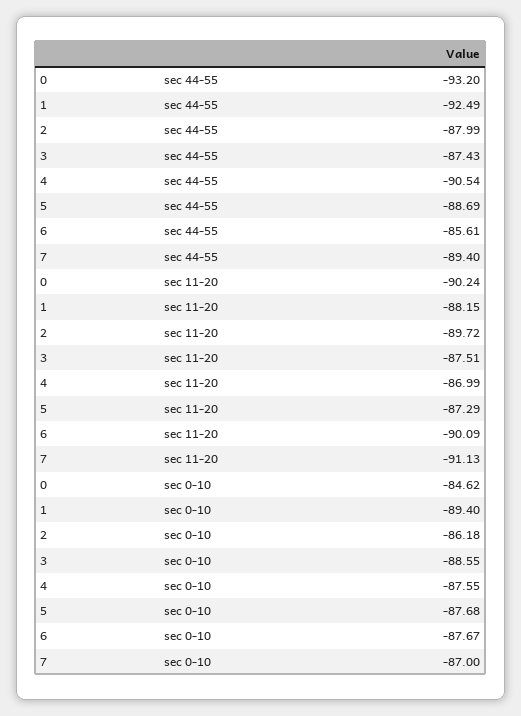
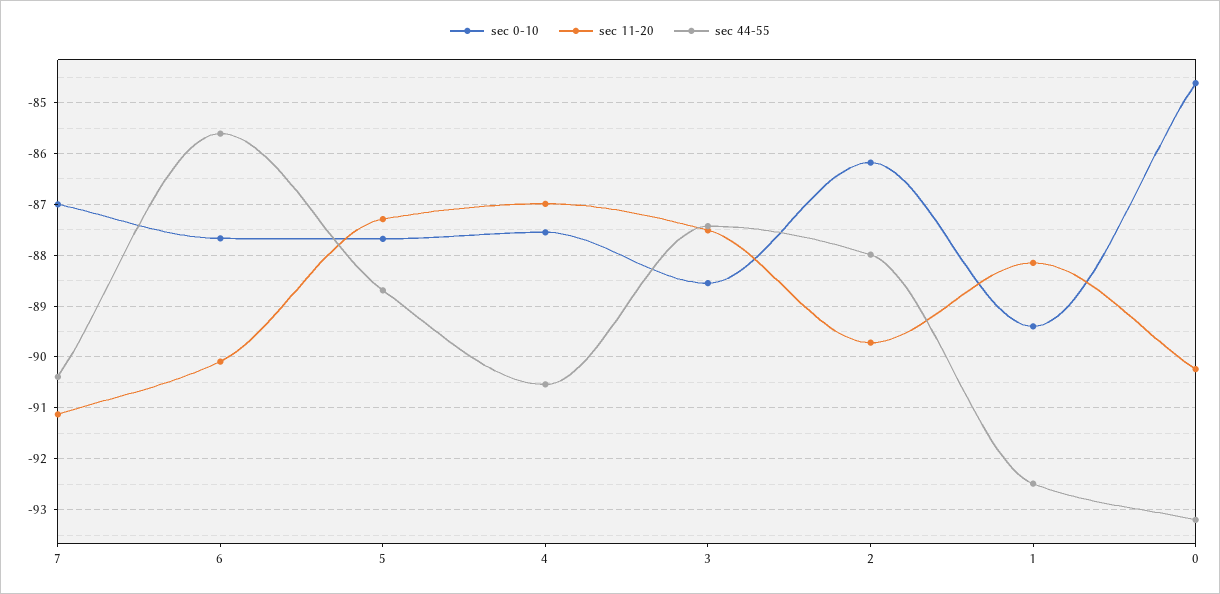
sec 44-55, 7: -89.4 -> -90.4

